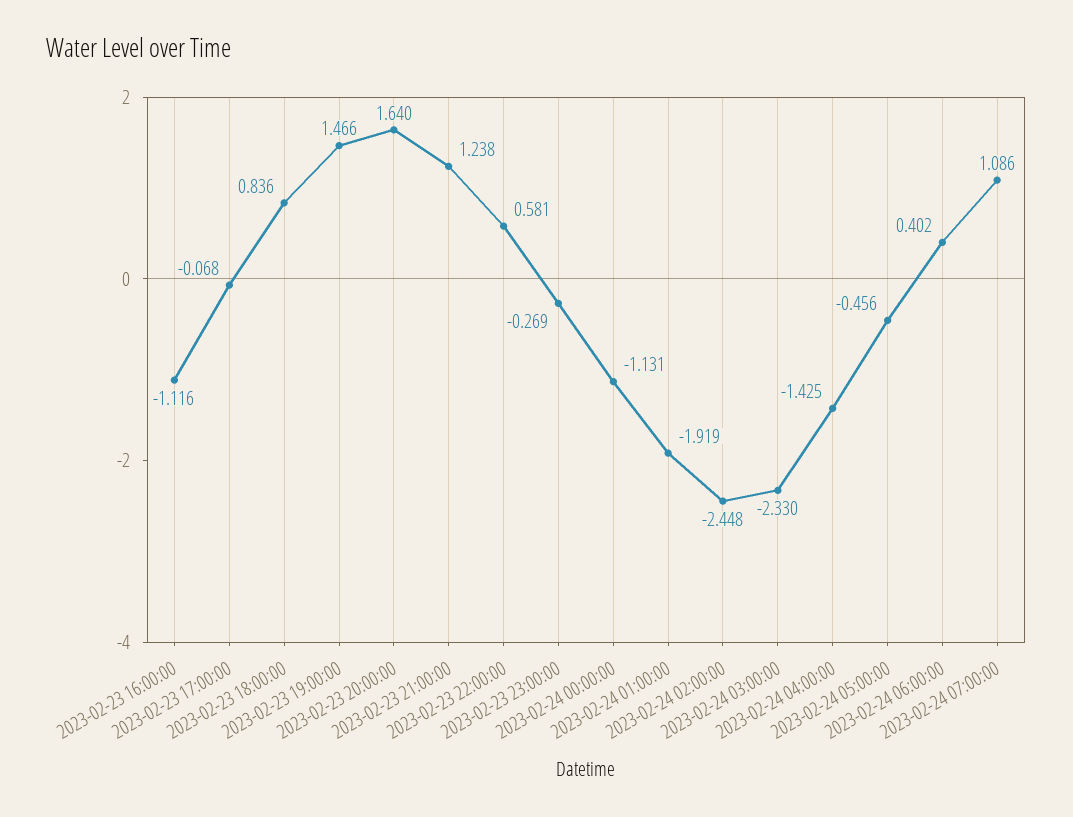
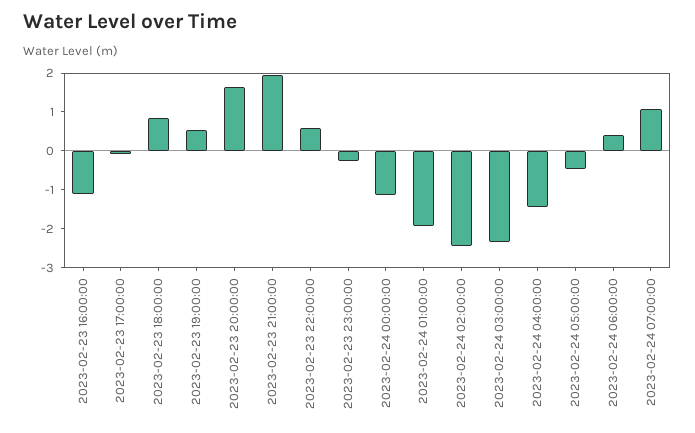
2023-02-23 19:00:00: 1.466 -> 0.5
2023-02-23 21:00:00: 1.238 -> 2

